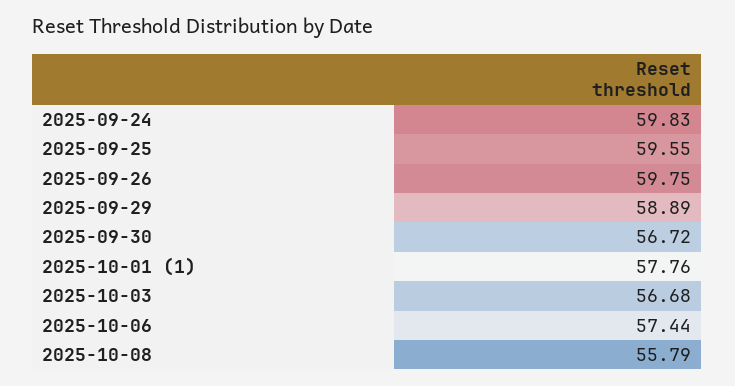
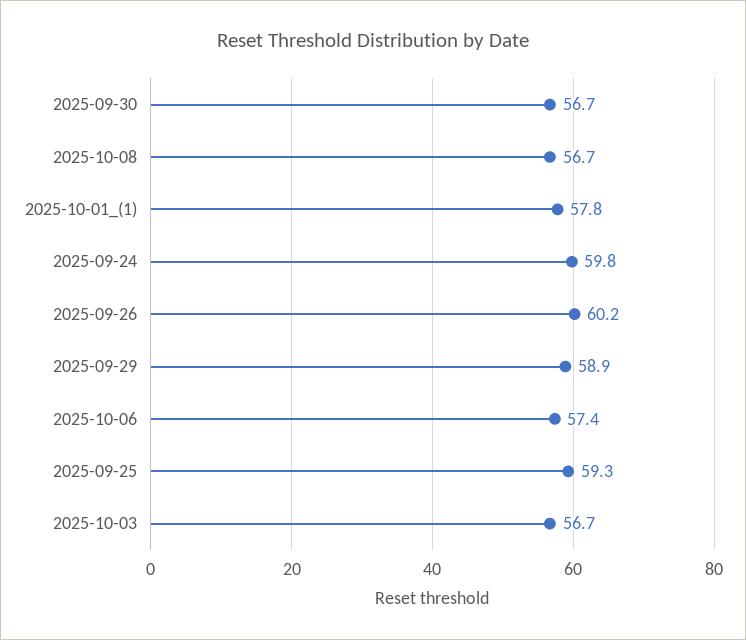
2025-09-25: 59.55 -> 59.3
2025-09-26: 59.75 -> 60.2
2025-10-08: 55.79 -> 56.7

